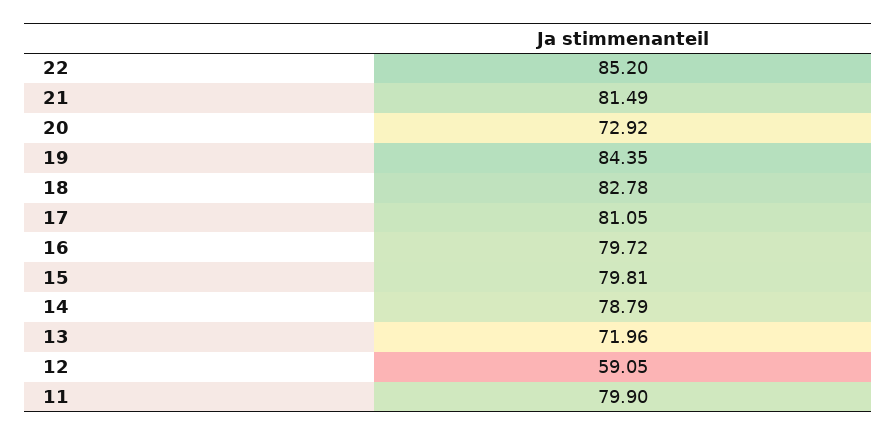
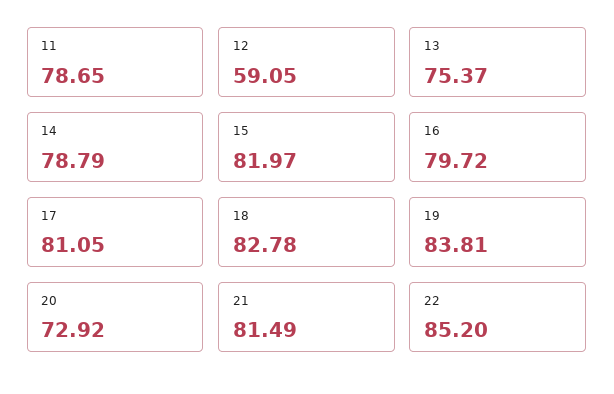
19: 84.35 -> 83.81
15: 79.81 -> 81.97
13: 71.96 -> 75.37
11: 79.9 -> 78.65

